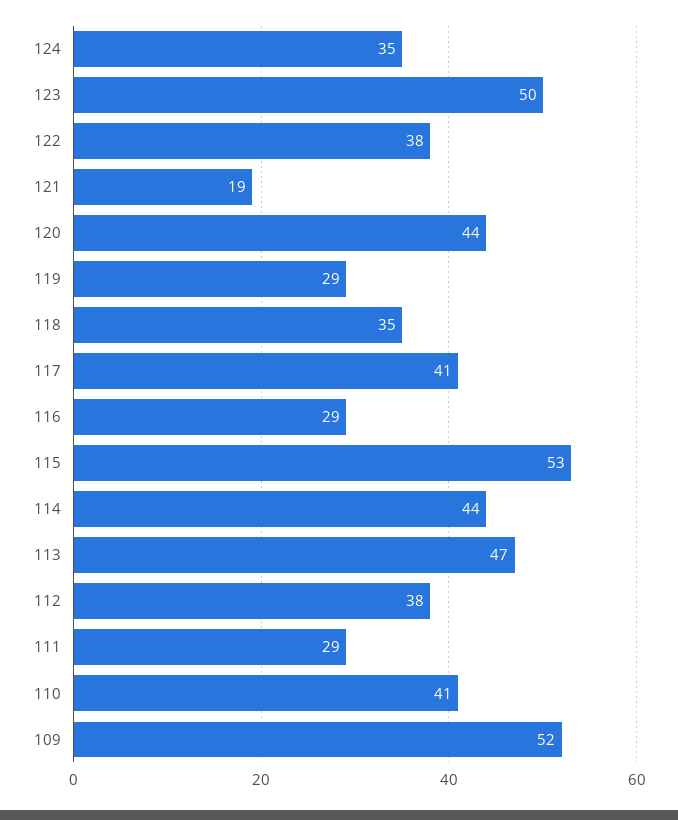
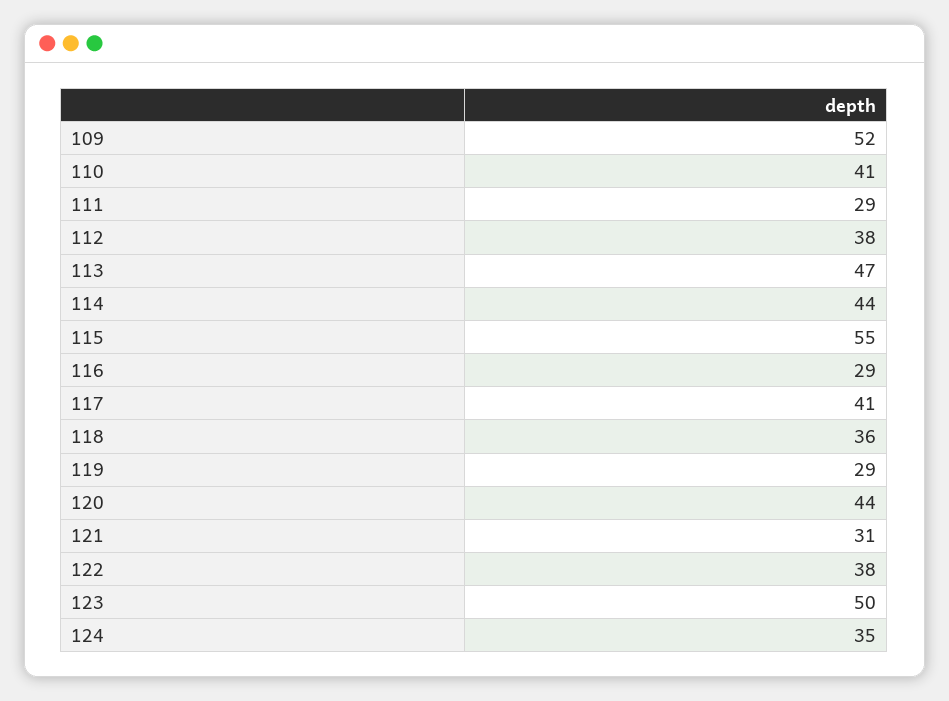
121: 19 -> 31
118: 35 -> 36
115: 53 -> 55

